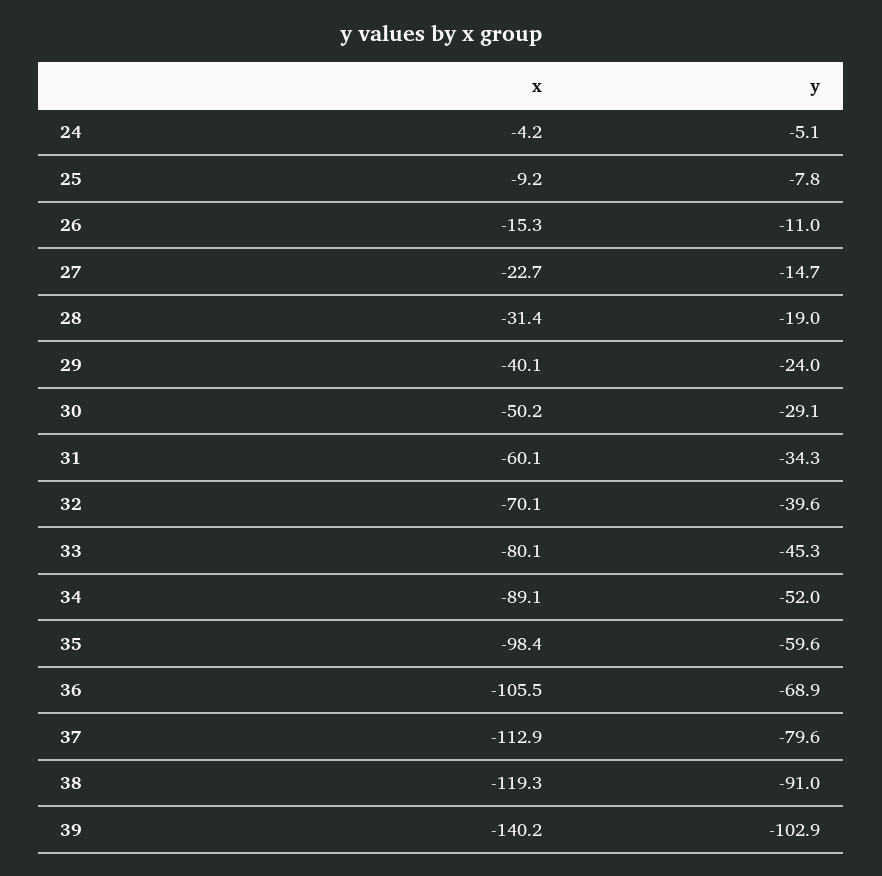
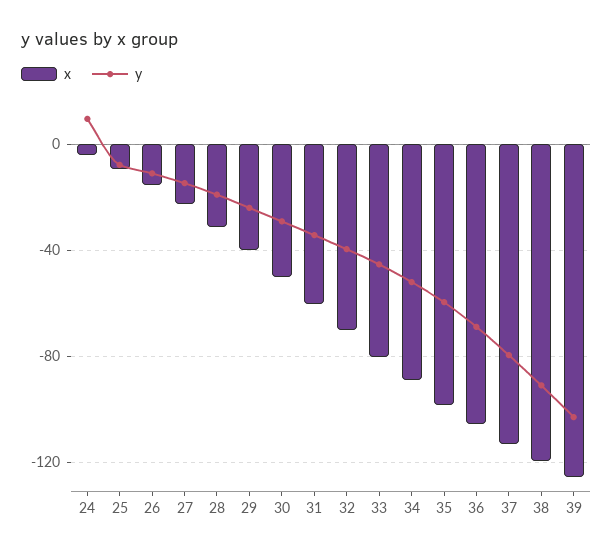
y, 24: -5.1 -> 10
x, 39: -140.2 -> -125

